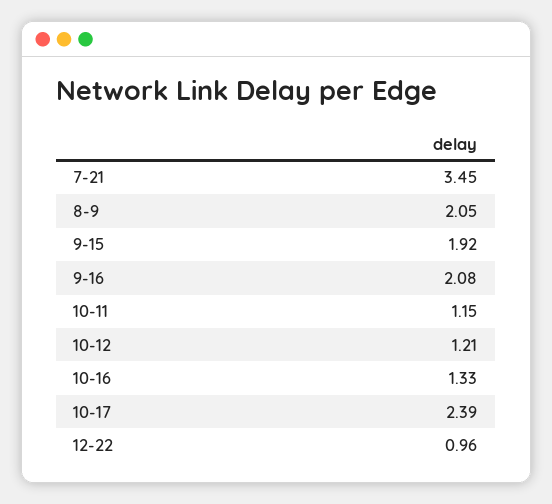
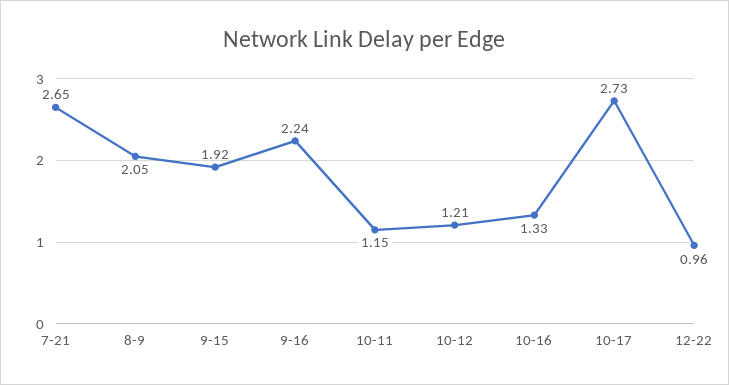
7-21: 3.45 -> 2.65
9-16: 2.08 -> 2.24
10-17: 2.39 -> 2.73

